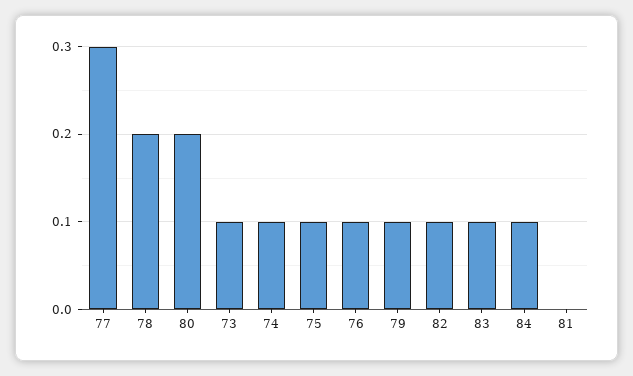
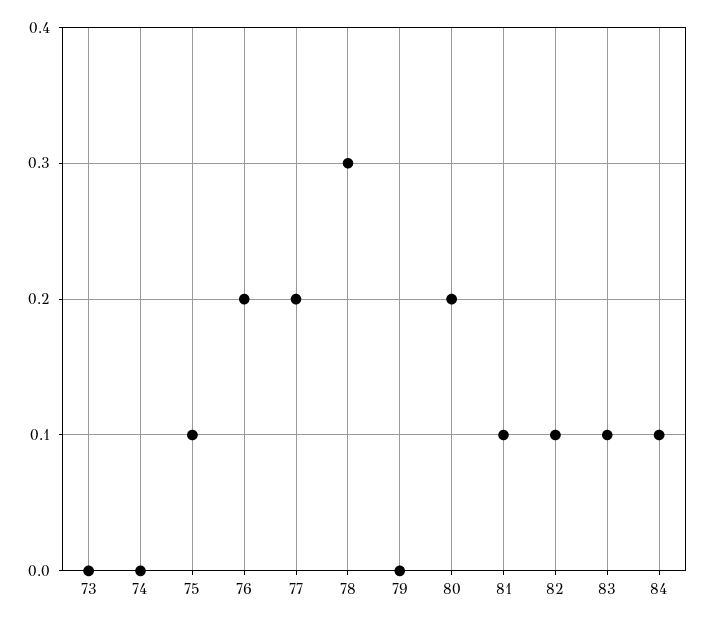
77: 0.3 -> 0.2
78: 0.2 -> 0.3
73: 0.1 -> 0
74: 0.1 -> 0
76: 0.1 -> 0.2
79: 0.1 -> 0
81: 0 -> 0.1

